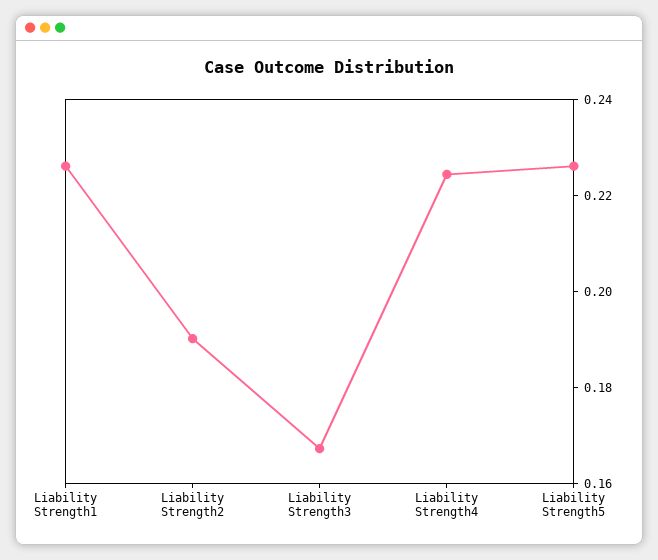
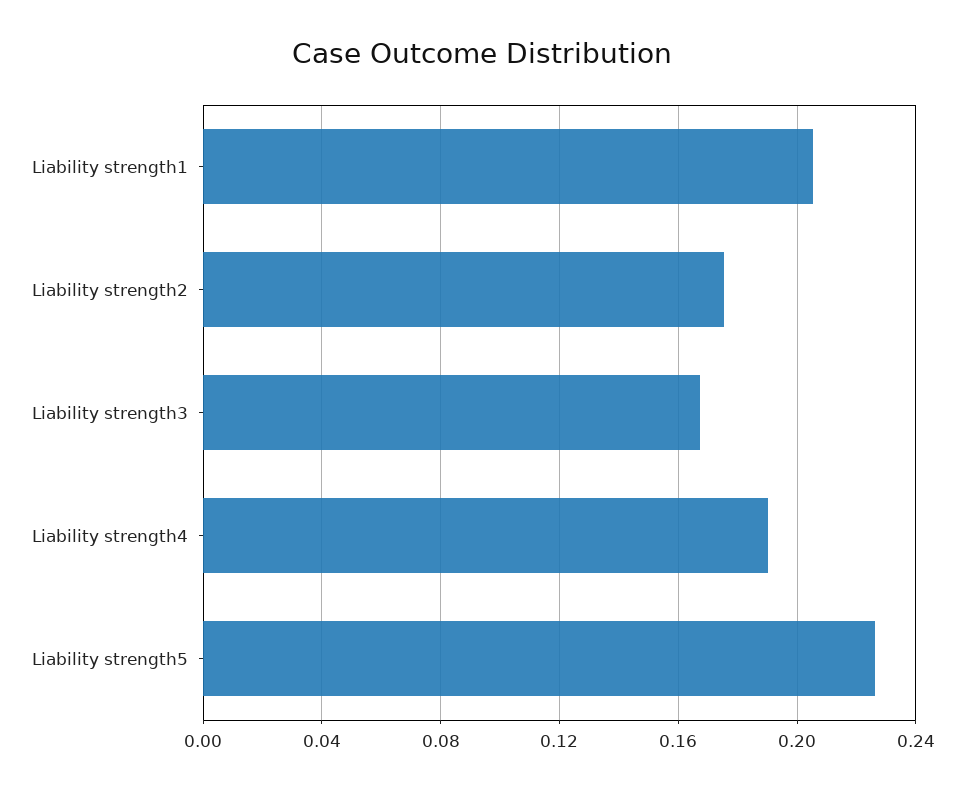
Liability Strength1: 0.225 -> 0.205
Liability Strength2: 0.19 -> 0.175
Liability Strength4: 0.225 -> 0.19

